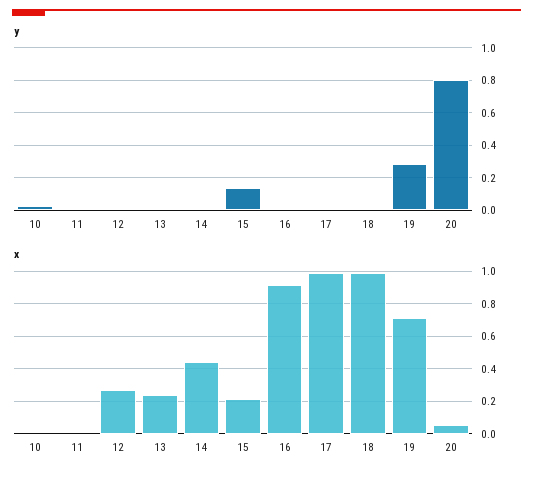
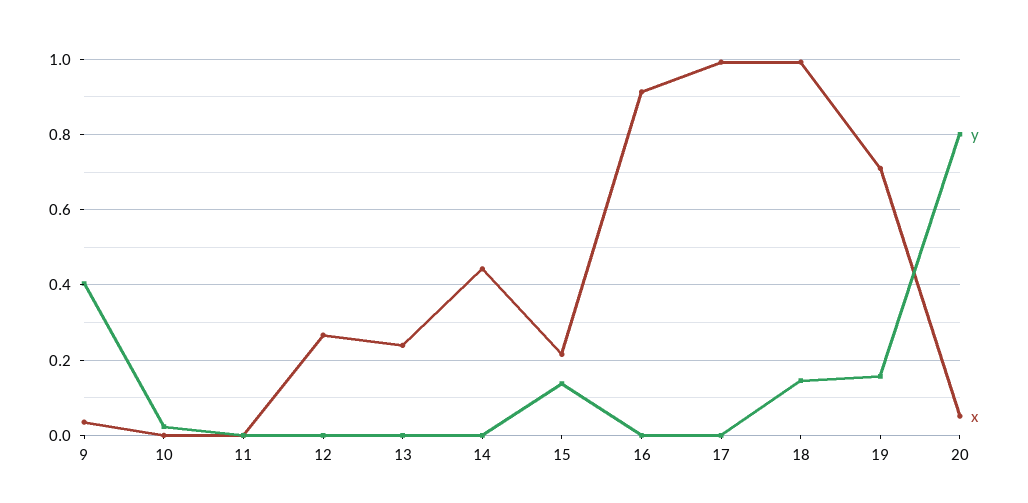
y, 18: 0 -> 0.14
y, 19: 0.3 -> 0.16
y, 9: none -> 0.4
x, 9: none -> 0.04

